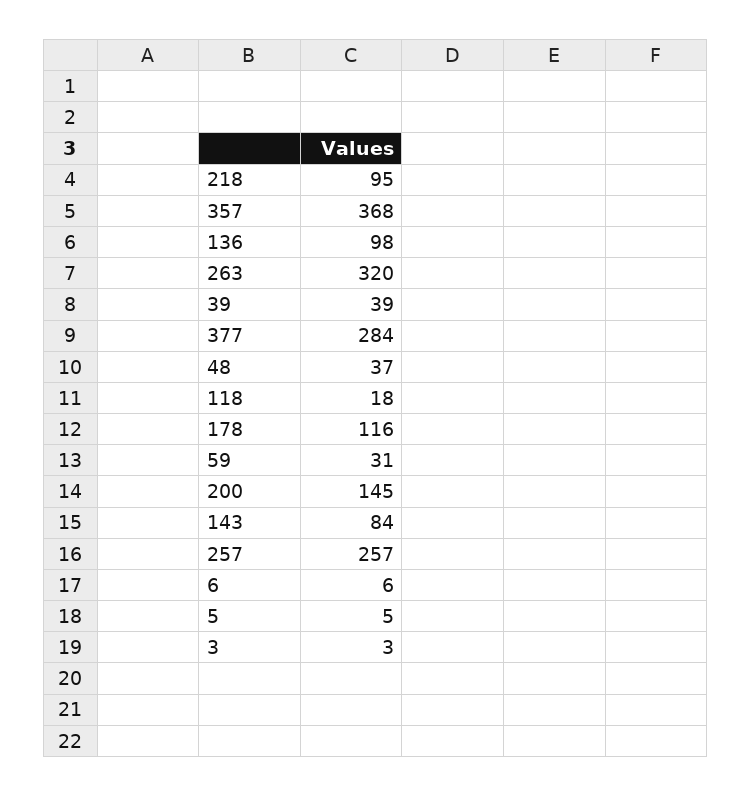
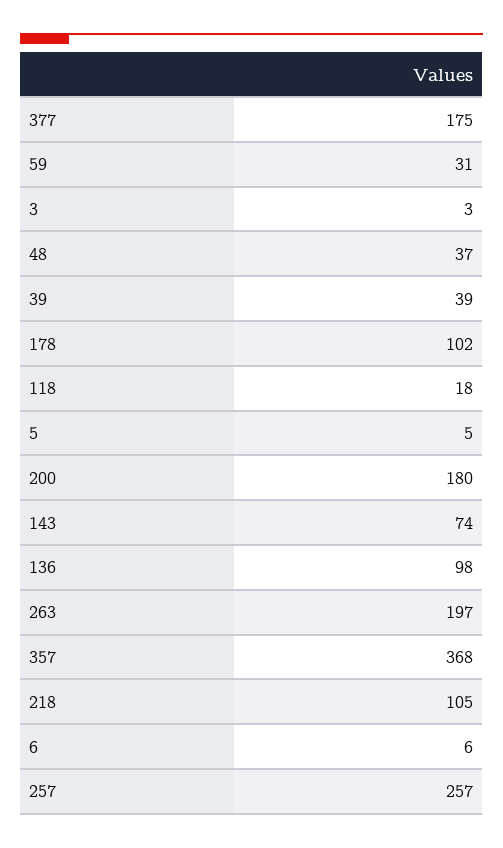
218: 95 -> 105
263: 320 -> 197
377: 284 -> 175
178: 116 -> 102
200: 145 -> 180
143: 84 -> 74

